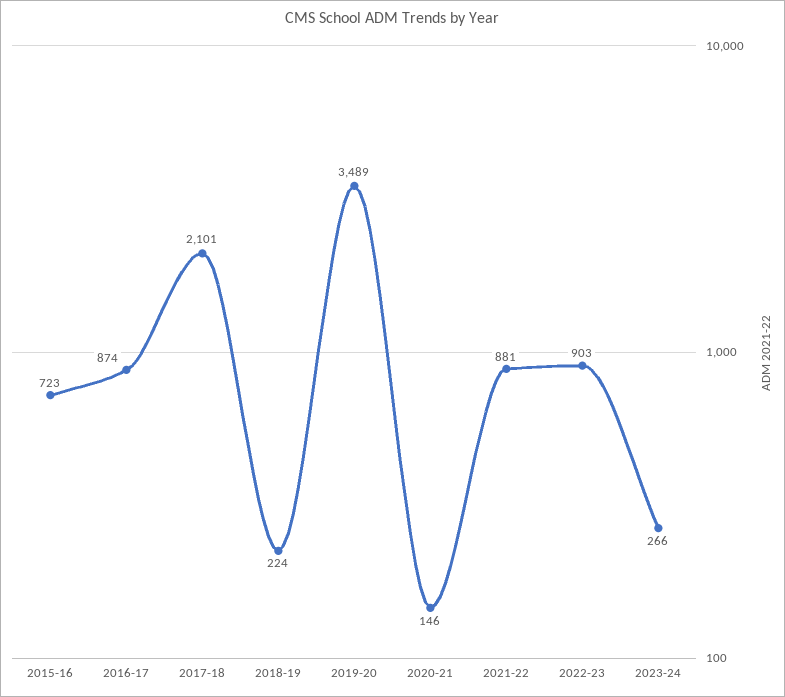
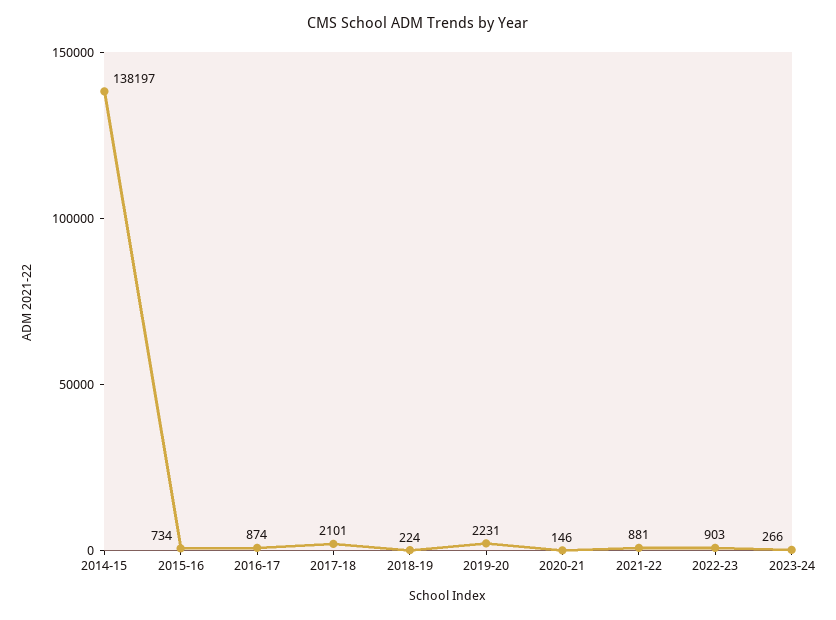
2015-16: 723 -> 734
2019-20: 3489 -> 2231
2014-15: none -> 138197

